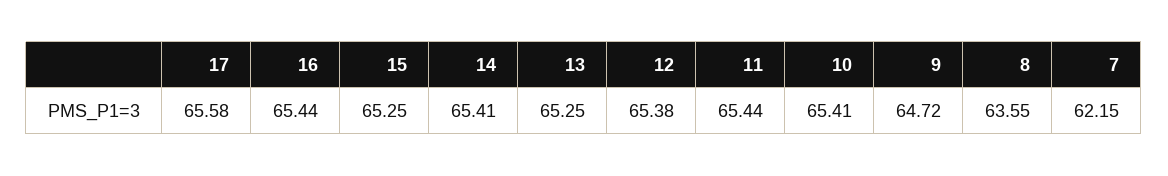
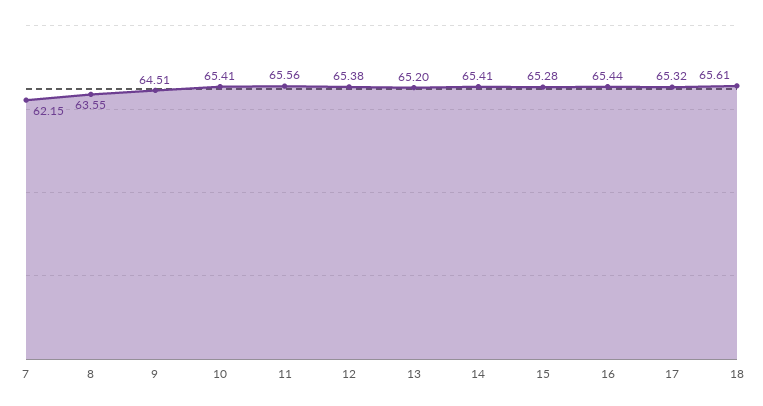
17: 65.58 -> 65.32
15: 65.25 -> 65.28
13: 65.25 -> 65.2
11: 65.44 -> 65.56
9: 64.72 -> 64.51
18: none -> 65.61

